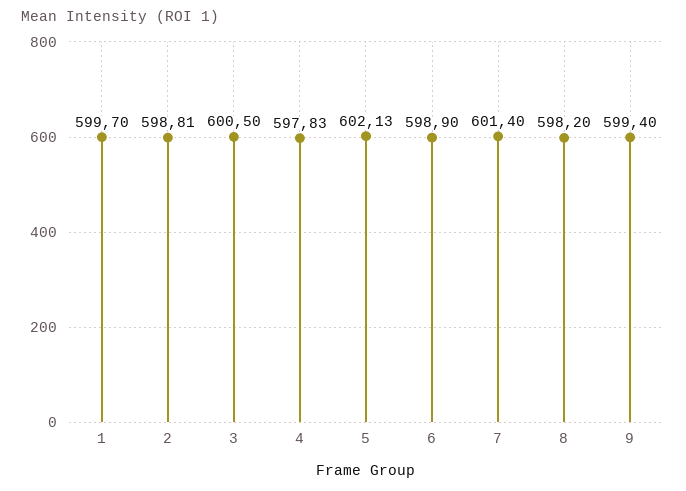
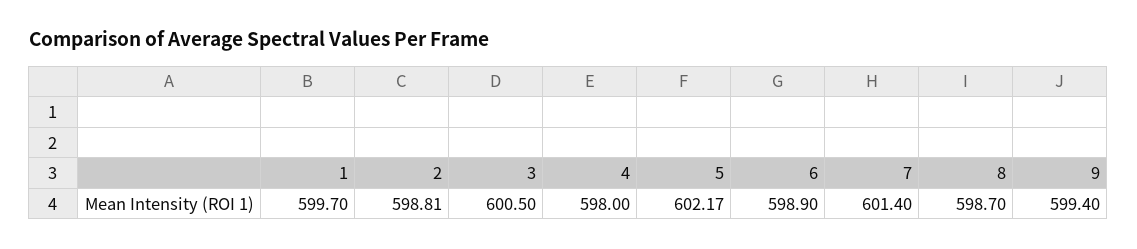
4: 597.83 -> 598
5: 602.13 -> 602.17
8: 598.2 -> 598.7

